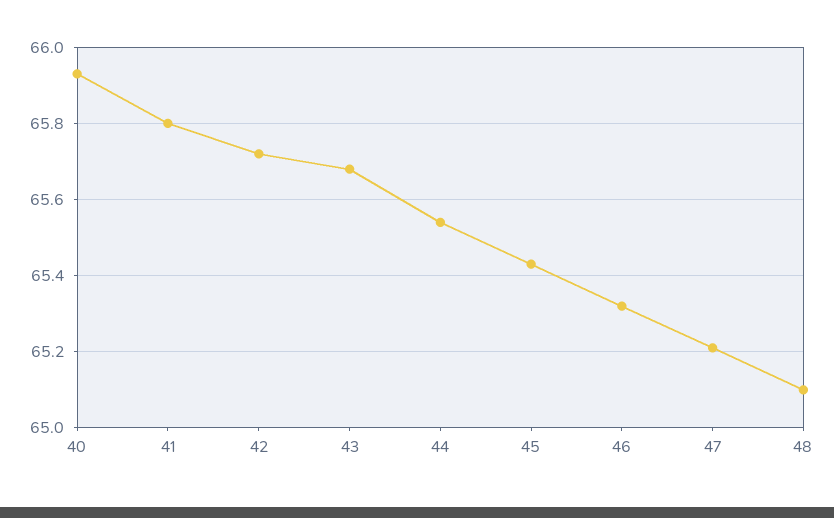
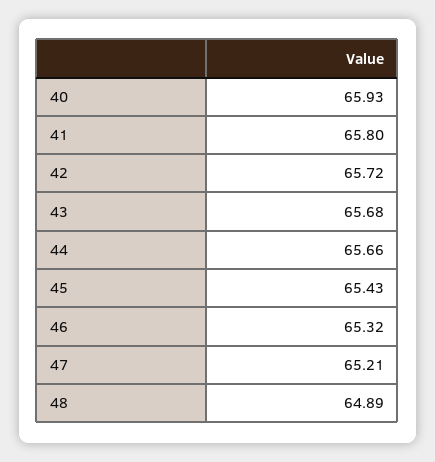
44: 65.55 -> 65.66
48: 65.1 -> 64.89

